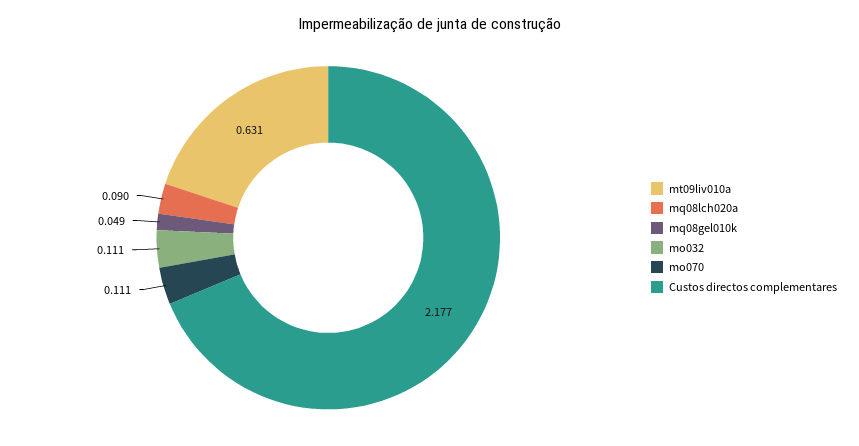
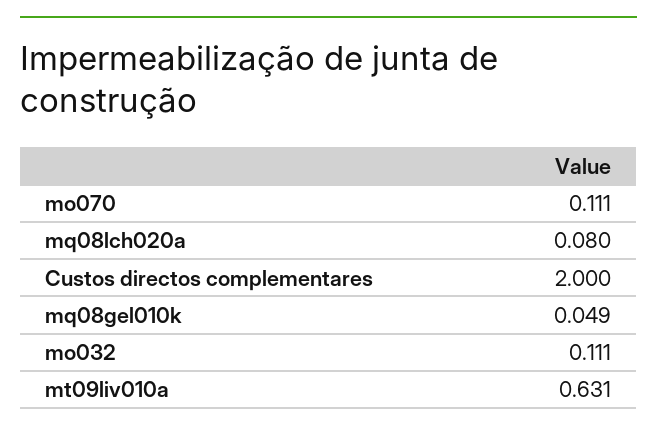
mq08lch020a: 0.09 -> 0.08
Custos directos complementares: 2.177 -> 2

